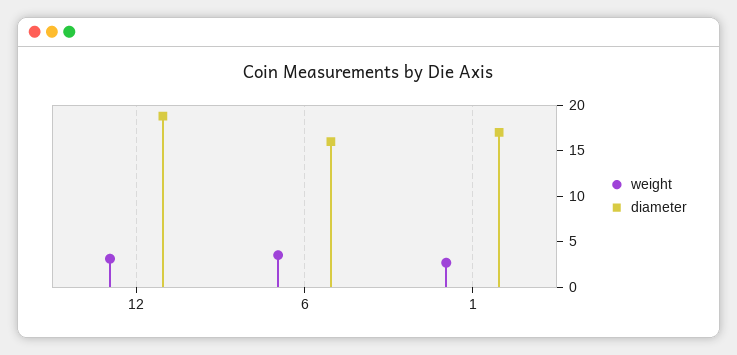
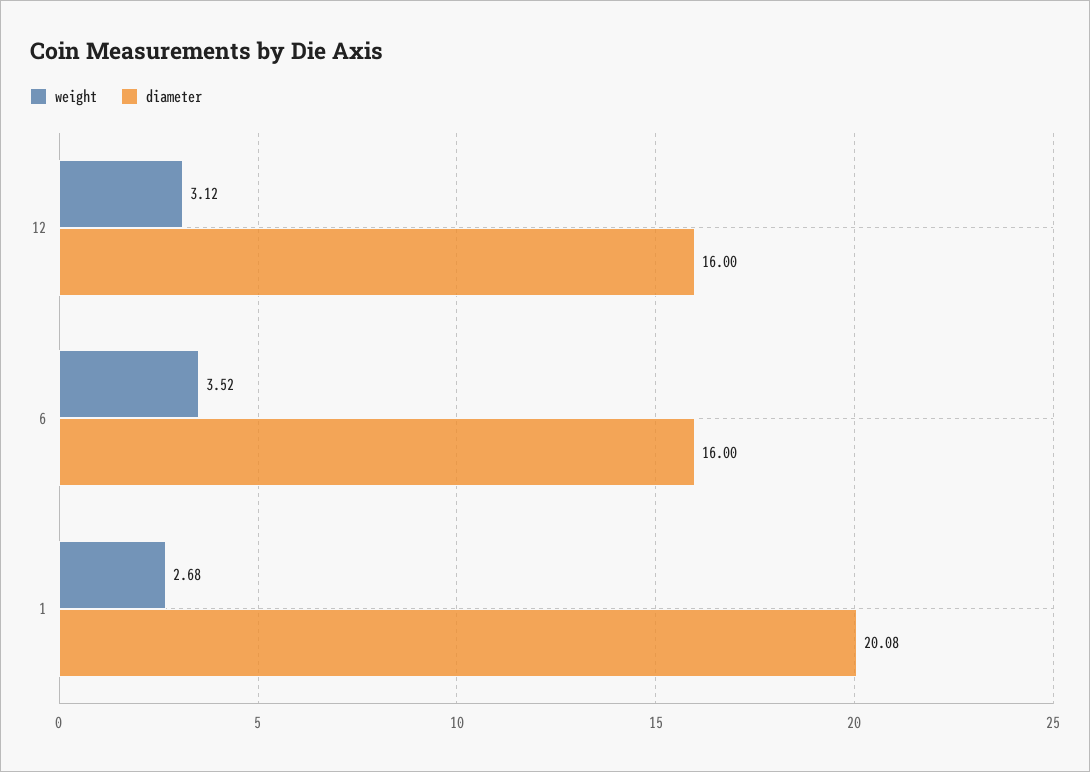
diameter, 12: 19 -> 16
diameter, 1: 17 -> 20.08

